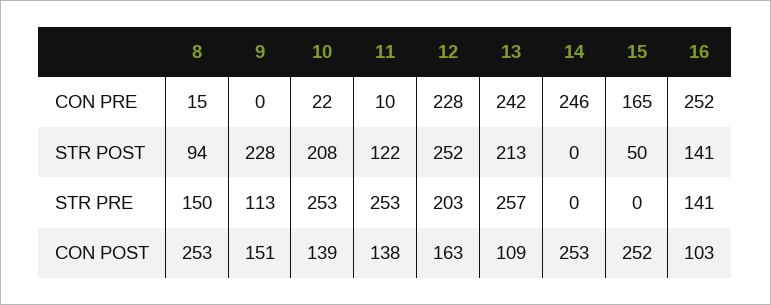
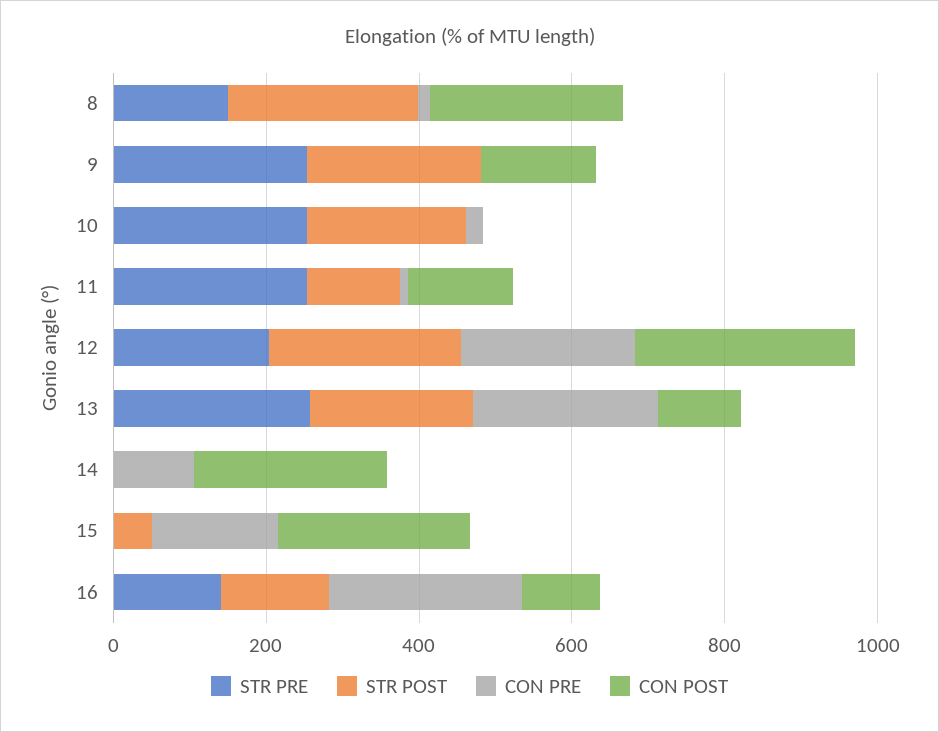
CON PRE, 14: 246 -> 100
STR POST, 8: 94 -> 250
STR PRE, 9: 113 -> 250
CON POST, 10: 139 -> 0
CON POST, 12: 163 -> 300

